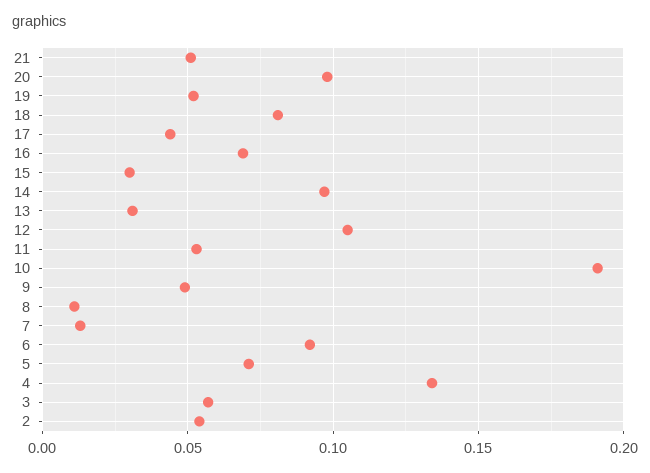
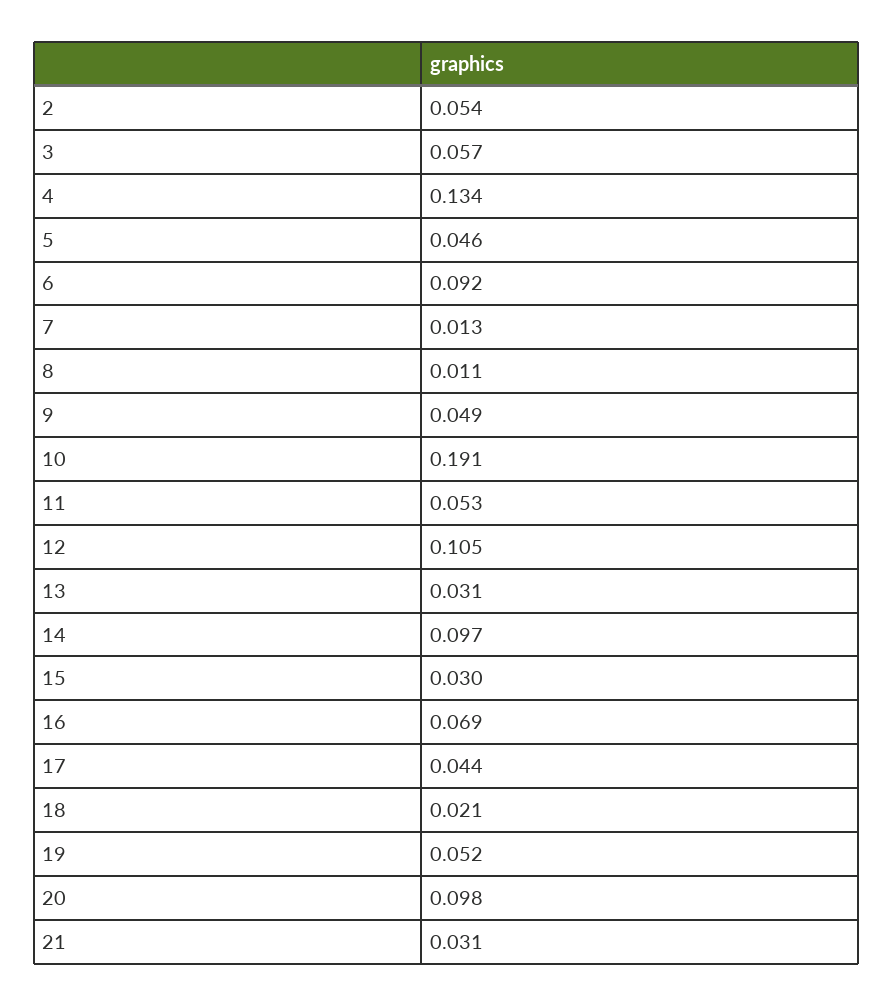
21: 0.05 -> 0.031
18: 0.08 -> 0.021
5: 0.07 -> 0.046

